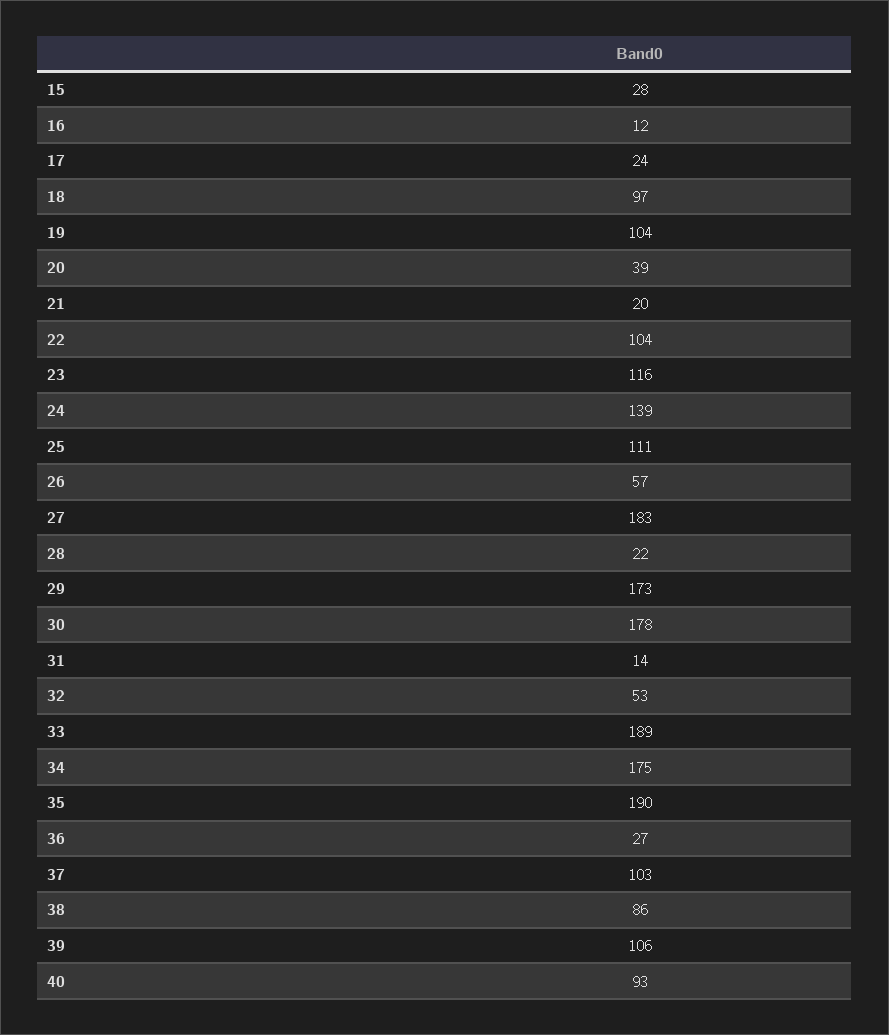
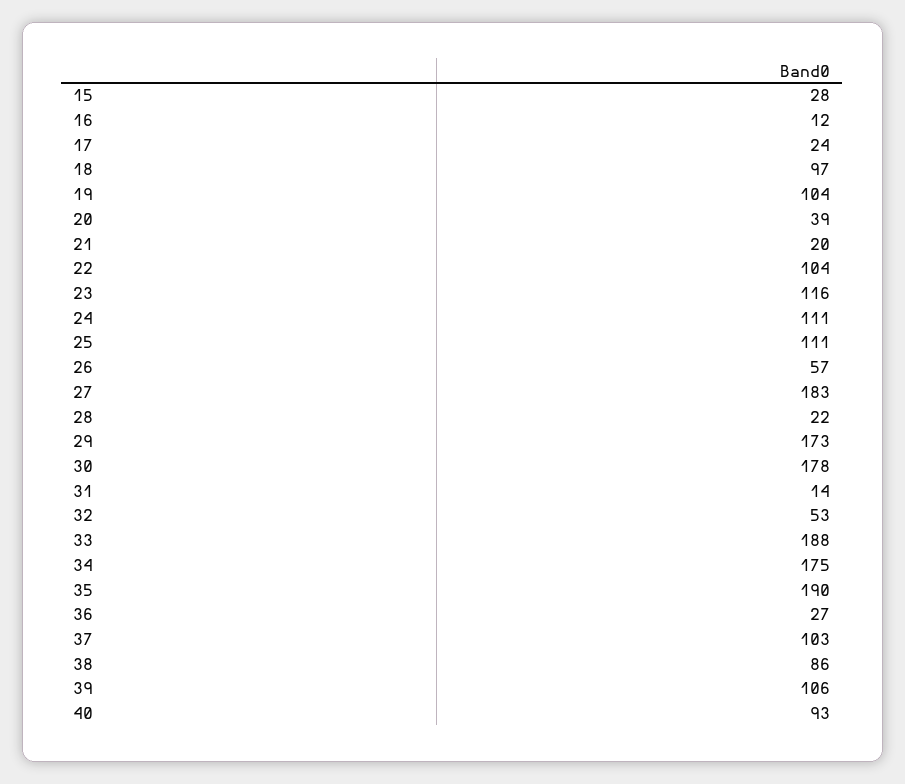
24: 139 -> 111
33: 189 -> 188

